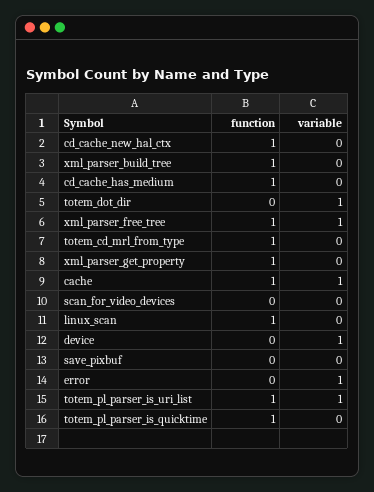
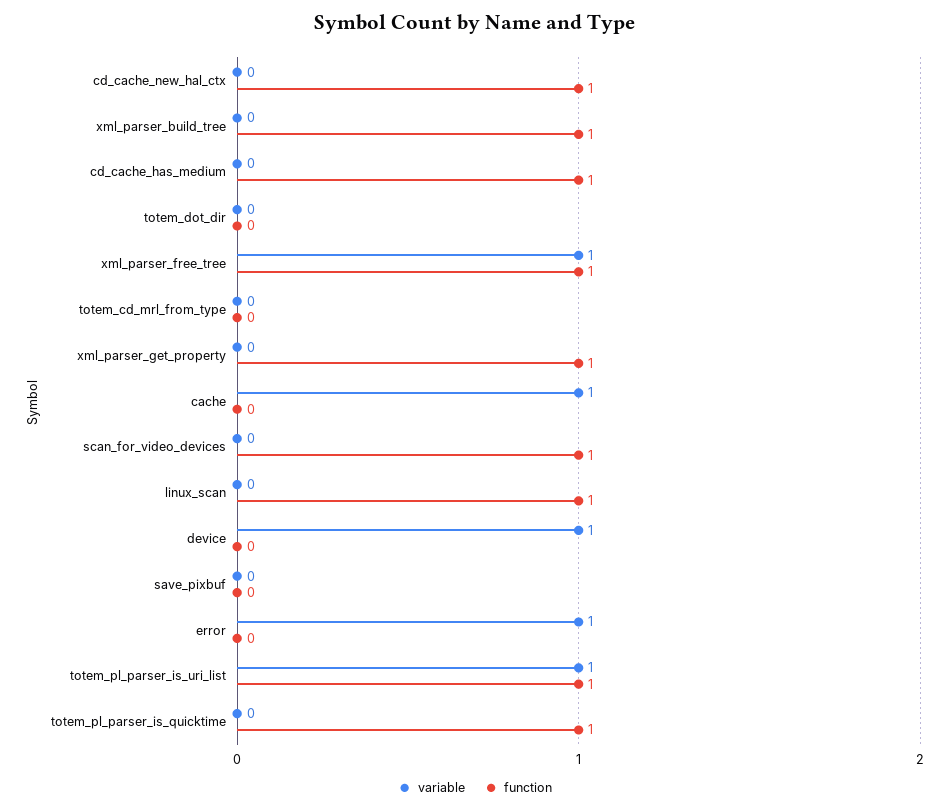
variable, totem_dot_dir: 1 -> 0
function, totem_cd_mrl_from_type: 1 -> 0
function, cache: 1 -> 0
function, scan_for_video_devices: 0 -> 1

